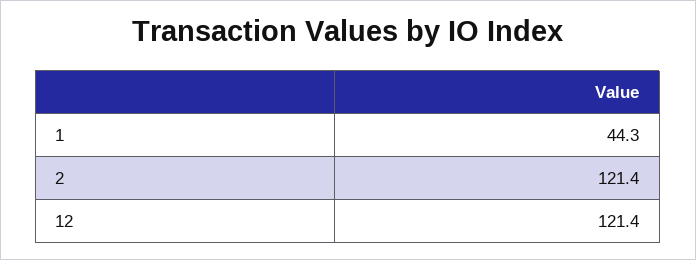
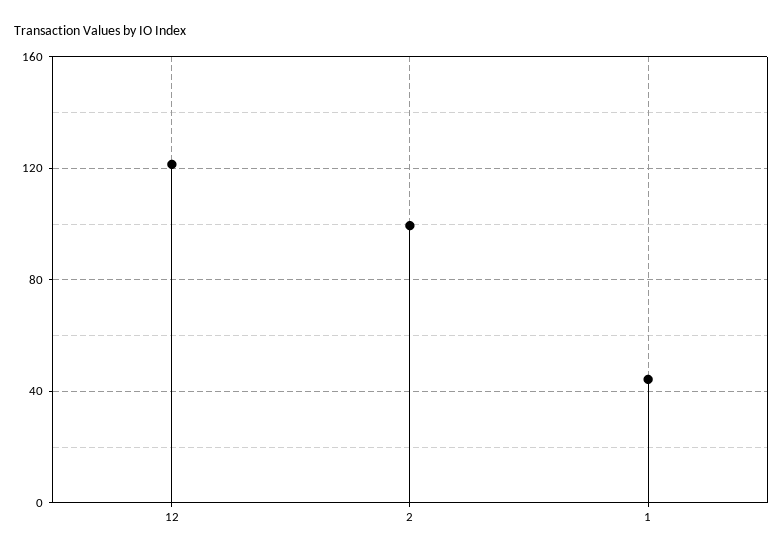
2: 121.4 -> 100

